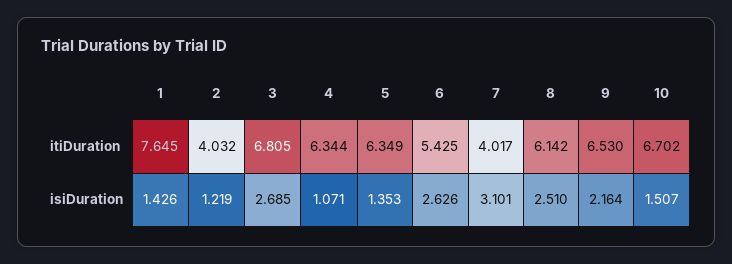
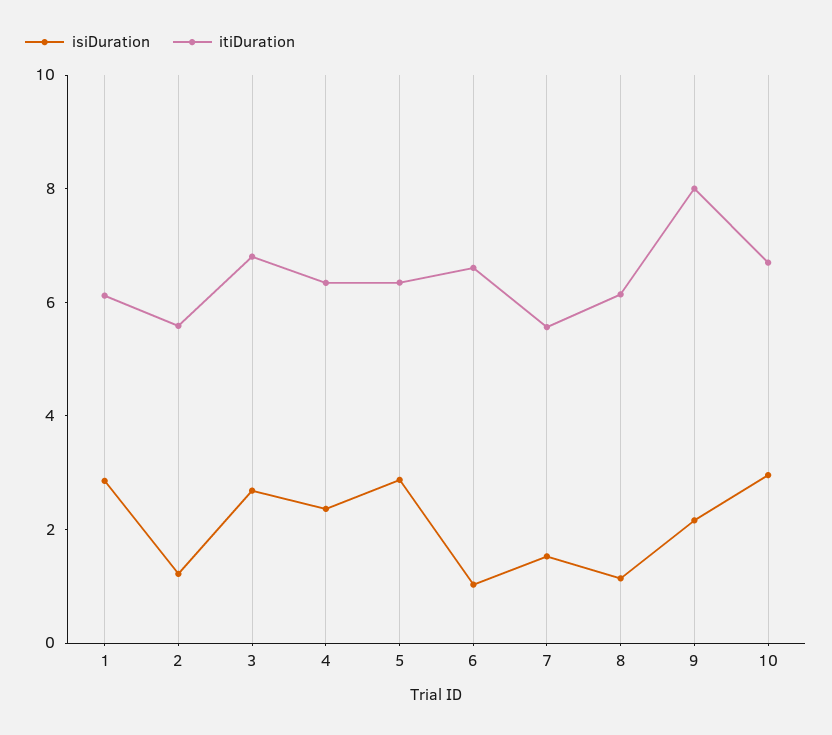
itiDuration, 1: 7.645 -> 6
itiDuration, 2: 4.032 -> 5.5
itiDuration, 6: 5.425 -> 6.5
itiDuration, 7: 4.017 -> 5.5
itiDuration, 9: 6.53 -> 8
isiDuration, 1: 1.426 -> 3
isiDuration, 4: 1.071 -> 2.5
isiDuration, 5: 1.353 -> 3
isiDuration, 6: 2.626 -> 1
isiDuration, 7: 3.101 -> 1.5
isiDuration, 8: 2.51 -> 1
isiDuration, 10: 1.507 -> 3

